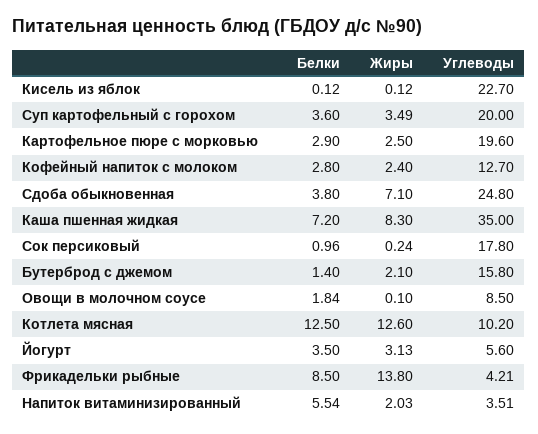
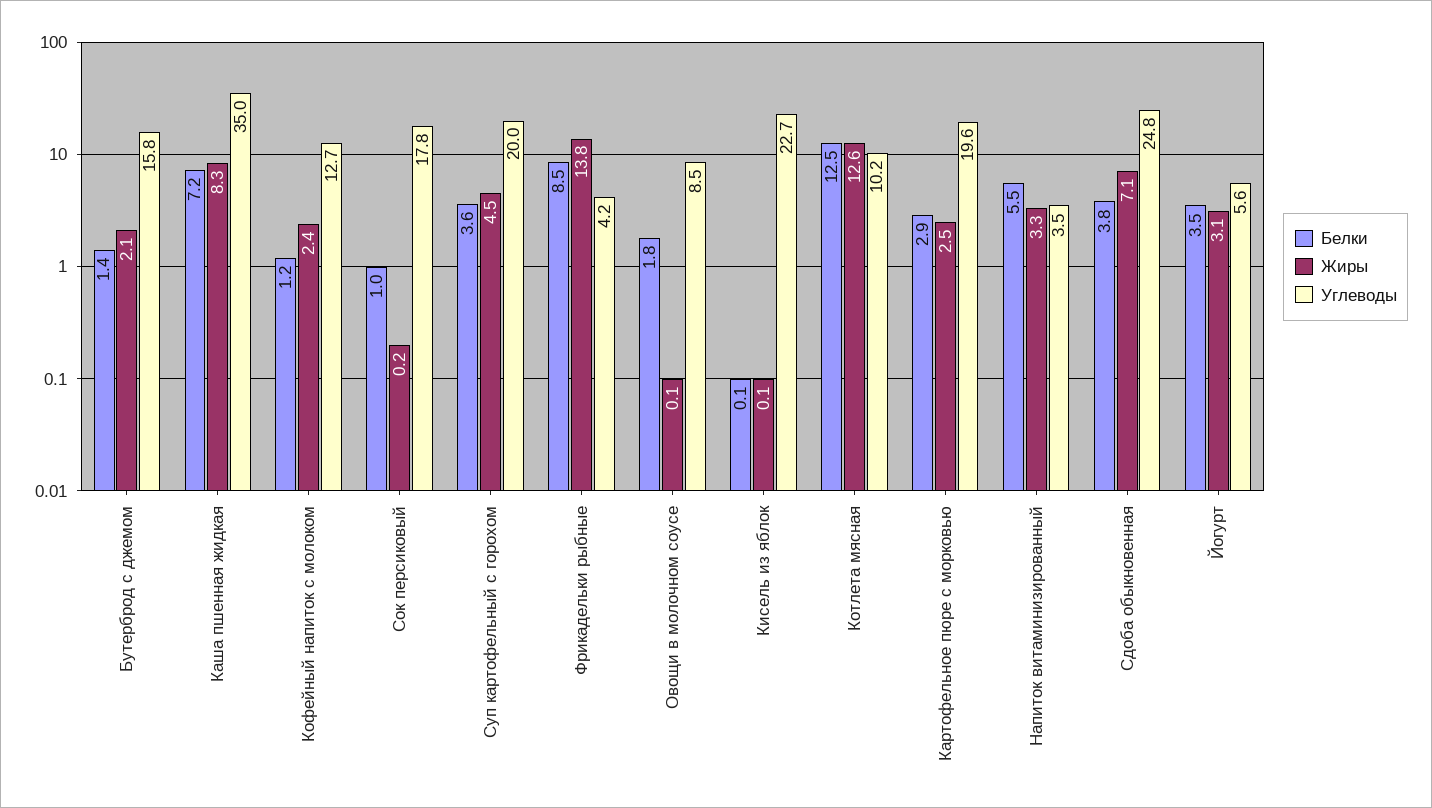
Жиры, Суп картофельный с горохом: 3.49 -> 4.5
Белки, Кофейный напиток с молоком: 2.8 -> 1.2
Жиры, Напиток витаминизированный: 2.03 -> 3.3

